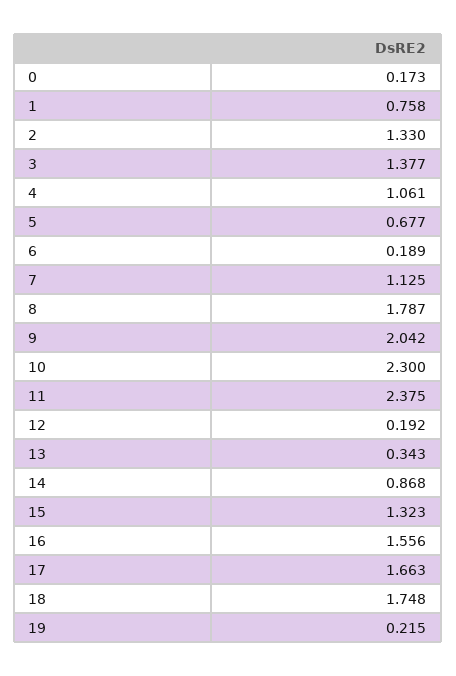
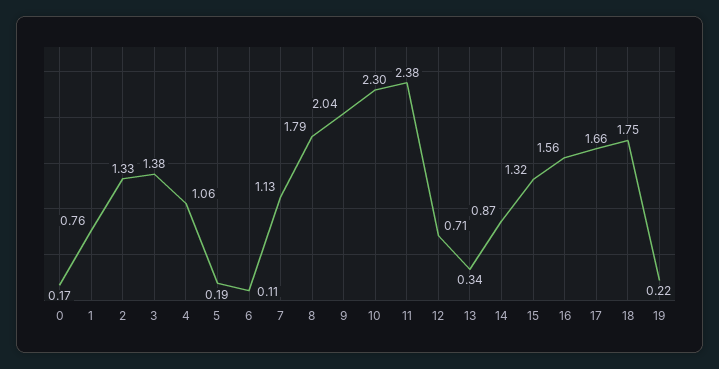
5: 0.677 -> 0.19
6: 0.189 -> 0.11
12: 0.192 -> 0.71

